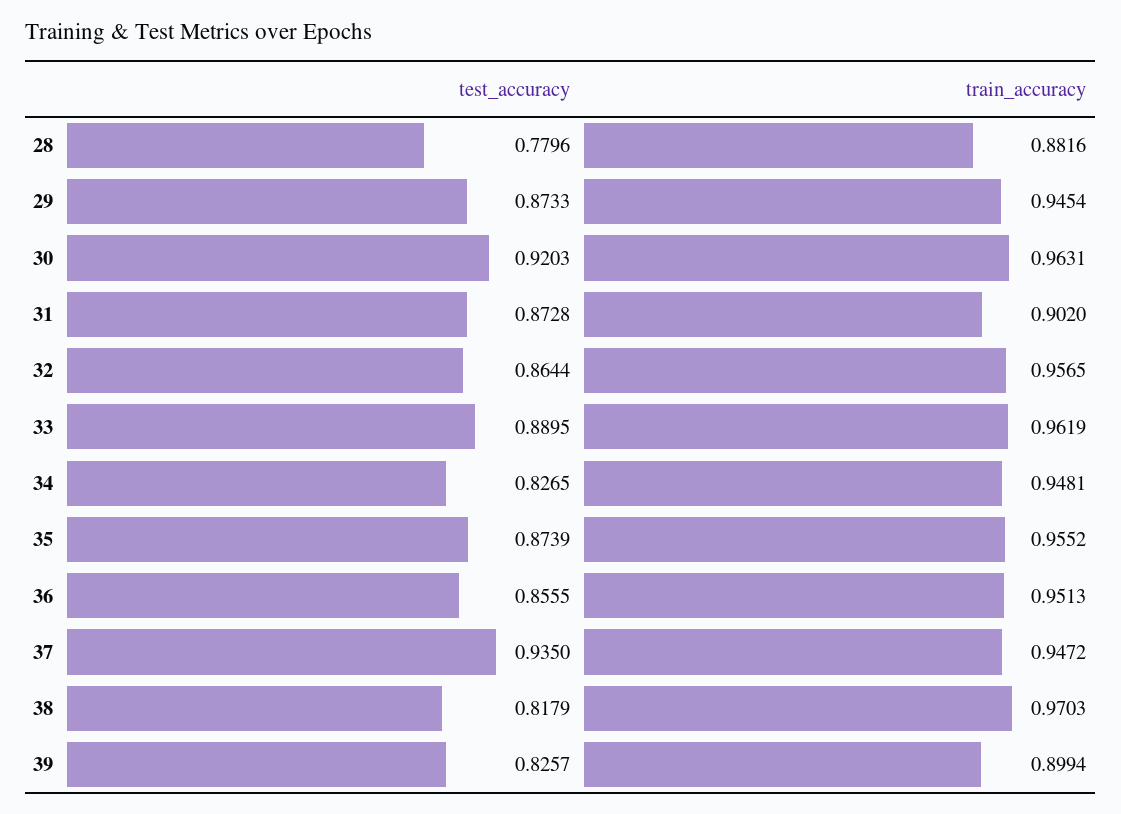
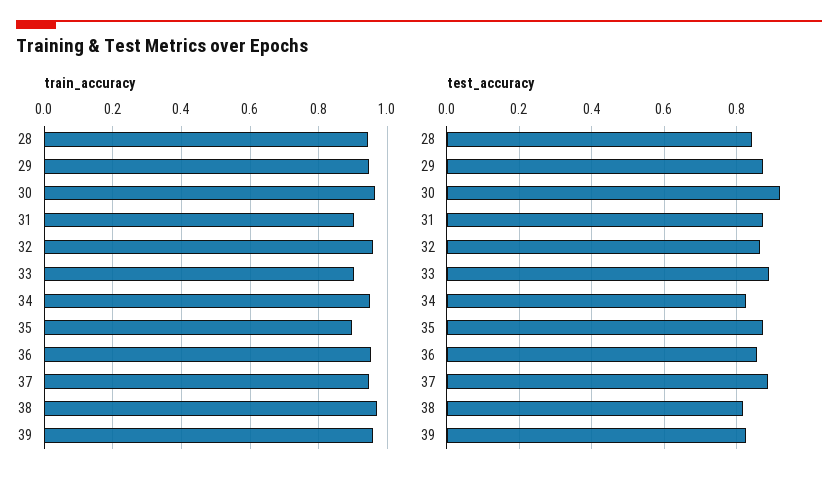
test_accuracy, 28: 0.7796 -> 0.84
train_accuracy, 28: 0.8816 -> 0.94
train_accuracy, 33: 0.9619 -> 0.9
train_accuracy, 35: 0.9552 -> 0.9
test_accuracy, 37: 0.935 -> 0.88
train_accuracy, 39: 0.8994 -> 0.96

